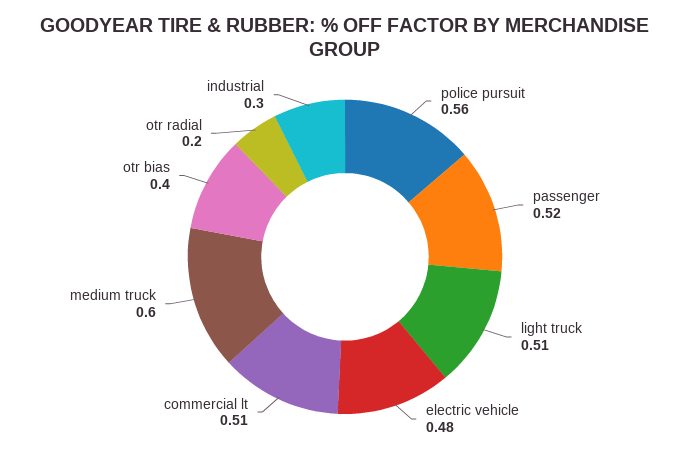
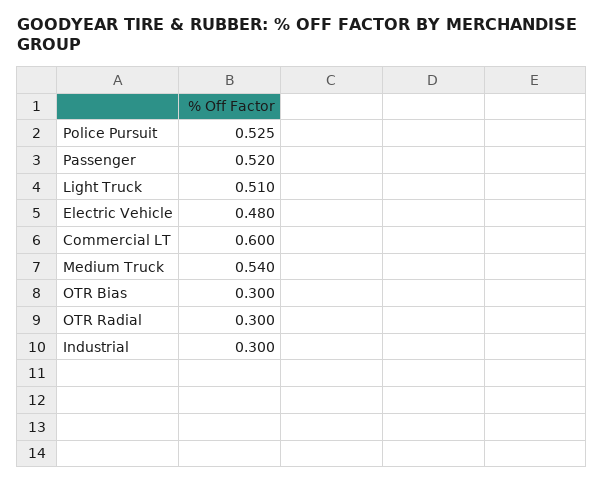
police pursuit: 0.56 -> 0.525
commercial lt: 0.51 -> 0.6
medium truck: 0.6 -> 0.54
otr bias: 0.4 -> 0.3
otr radial: 0.2 -> 0.3

